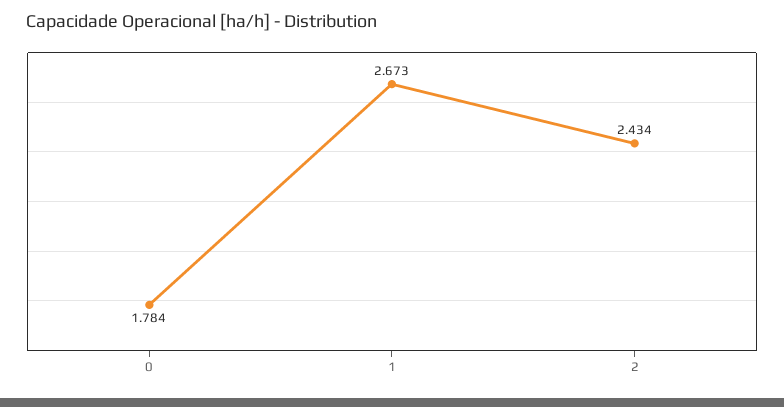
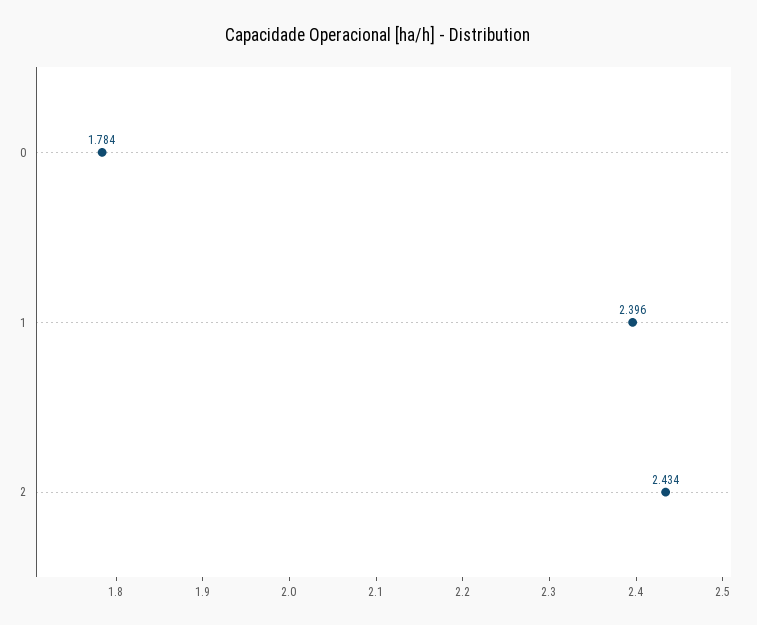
1: 2.673 -> 2.396

